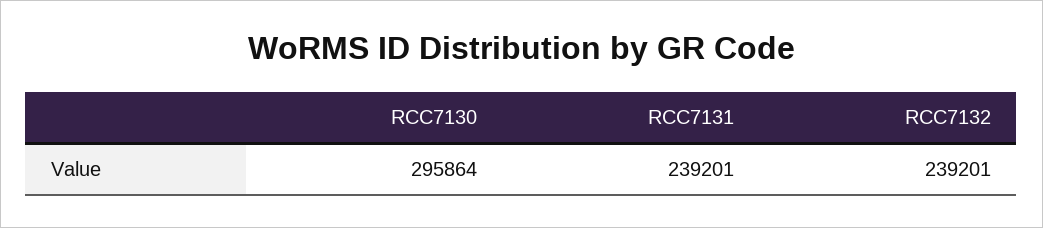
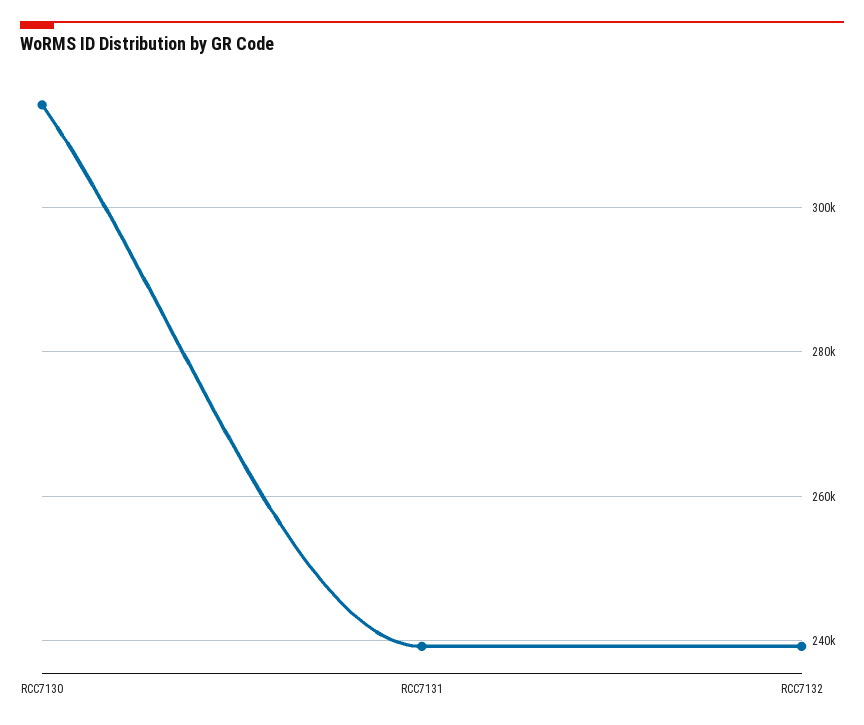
RCC7130: 295864 -> 314000

